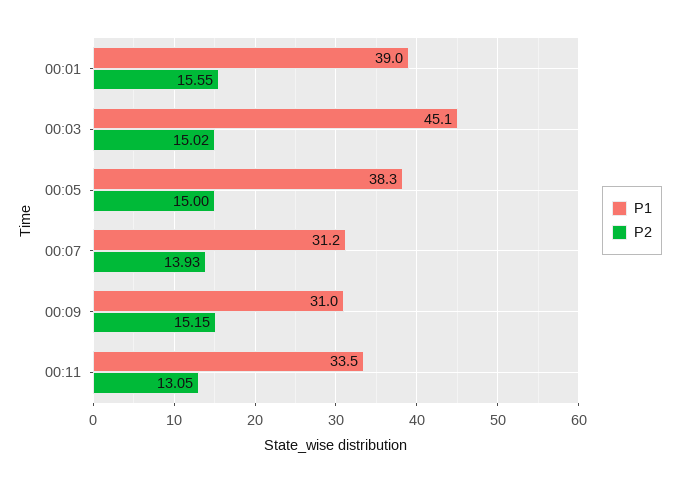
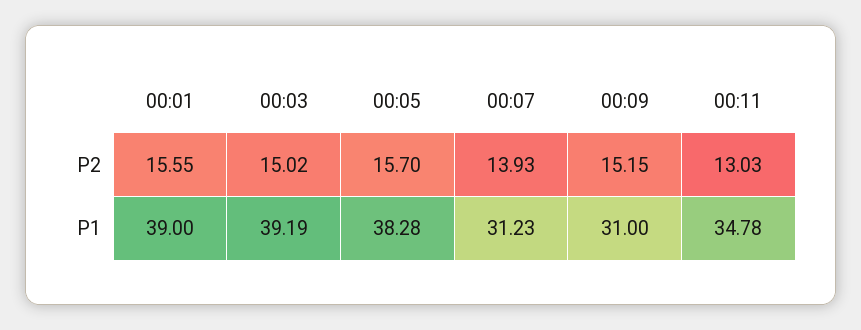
P1, 00:03: 45.1 -> 39.19
P2, 00:05: 15 -> 15.7
P1, 00:11: 33.5 -> 34.78
P2, 00:11: 13.05 -> 13.03

